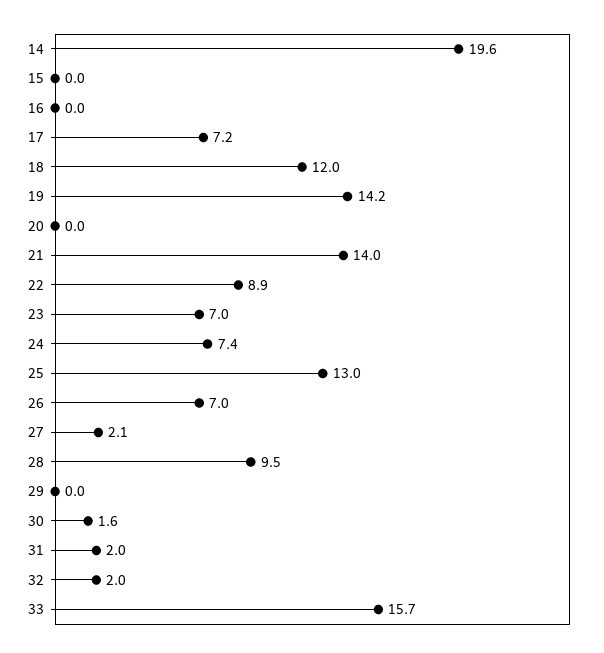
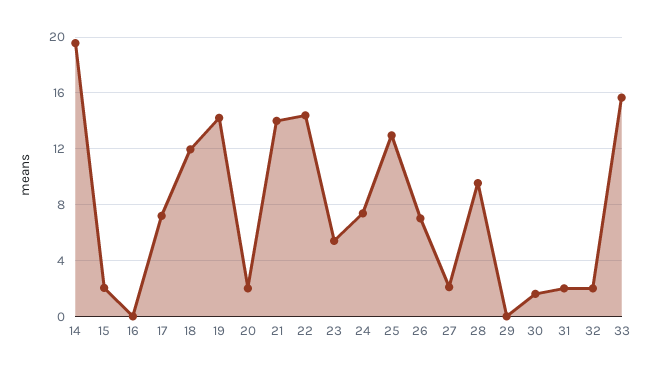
15: 0 -> 2
20: 0 -> 2
22: 8.9 -> 14.5
23: 7 -> 5.5

